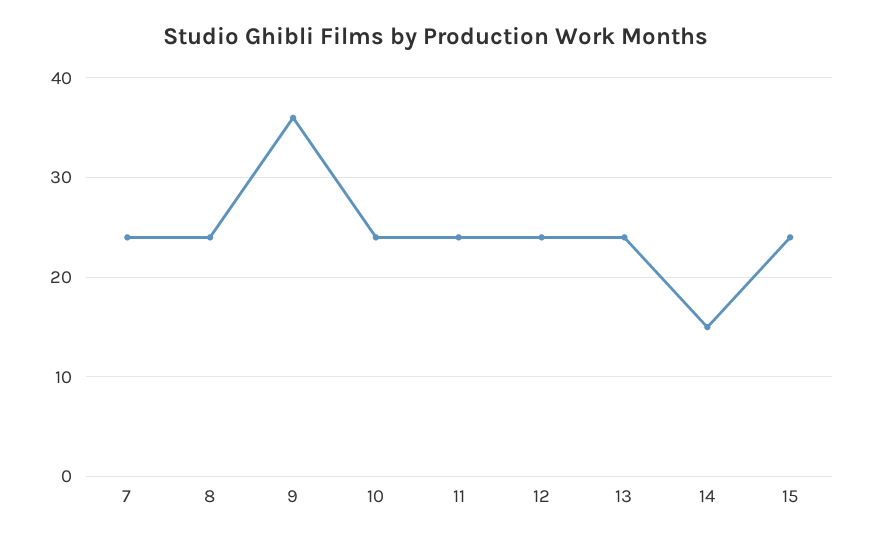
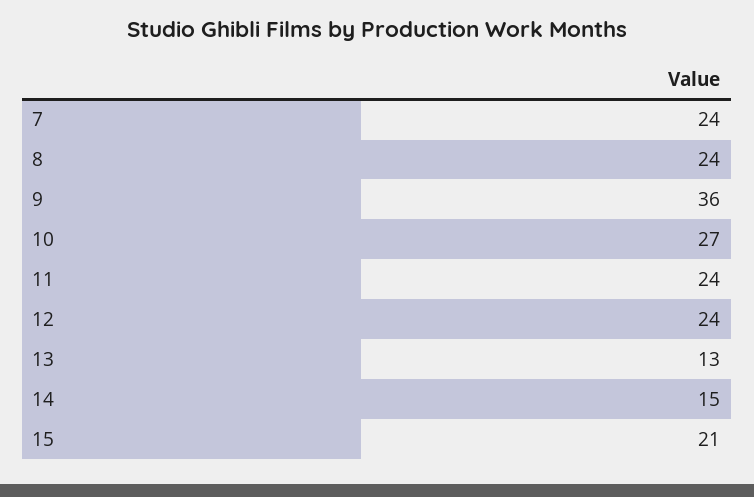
10: 24 -> 27
13: 24 -> 13
15: 24 -> 21

